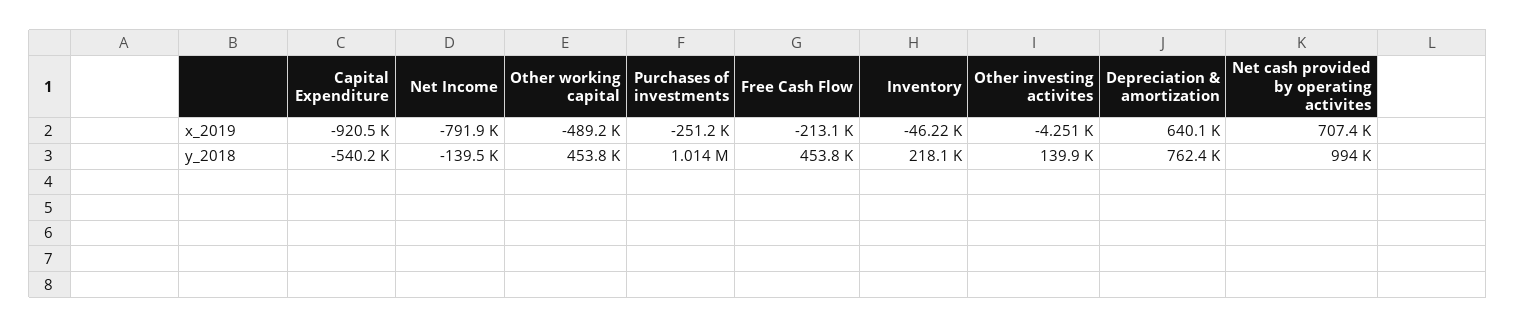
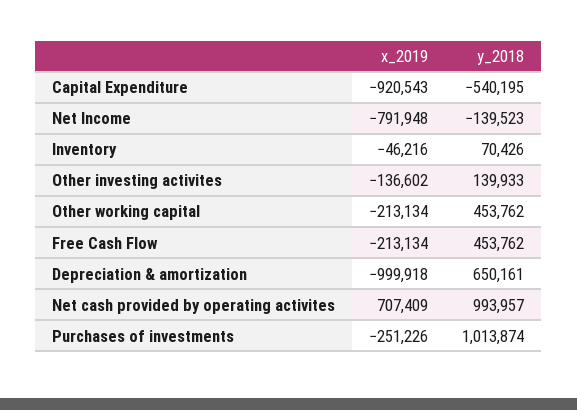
Other working capital, x_2019: -489200 -> -213134
Other investing activites, x_2019: -4251 -> -136602
Depreciation & amortization, x_2019: 640100 -> -999918
Inventory, y_2018: 218100 -> 70426
Depreciation & amortization, y_2018: 762400 -> 650161

